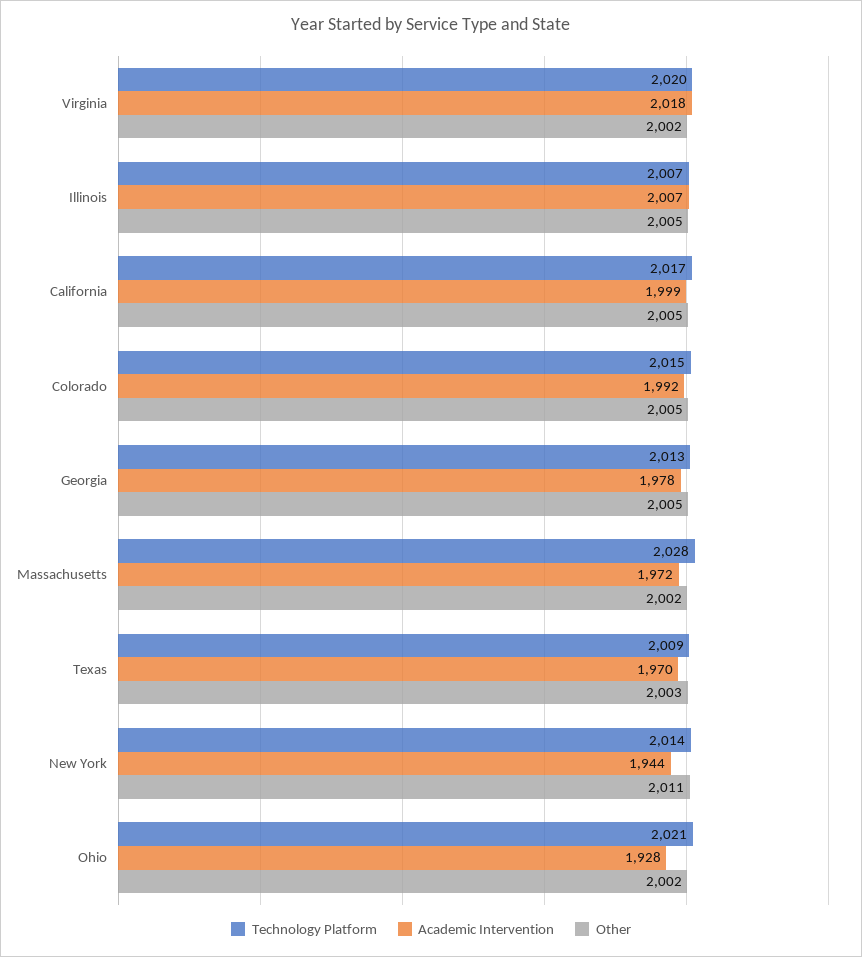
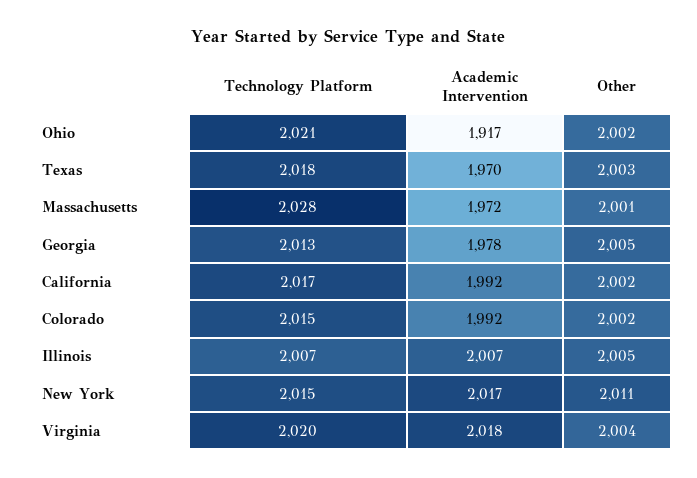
Other, Virginia: 2002 -> 2004
Academic Intervention, California: 1999 -> 1992
Other, California: 2005 -> 2002
Other, Colorado: 2005 -> 2002
Other, Massachusetts: 2002 -> 2001
Technology Platform, Texas: 2009 -> 2018
Technology Platform, New York: 2014 -> 2015
Academic Intervention, New York: 1944 -> 2017
Academic Intervention, Ohio: 1928 -> 1917

